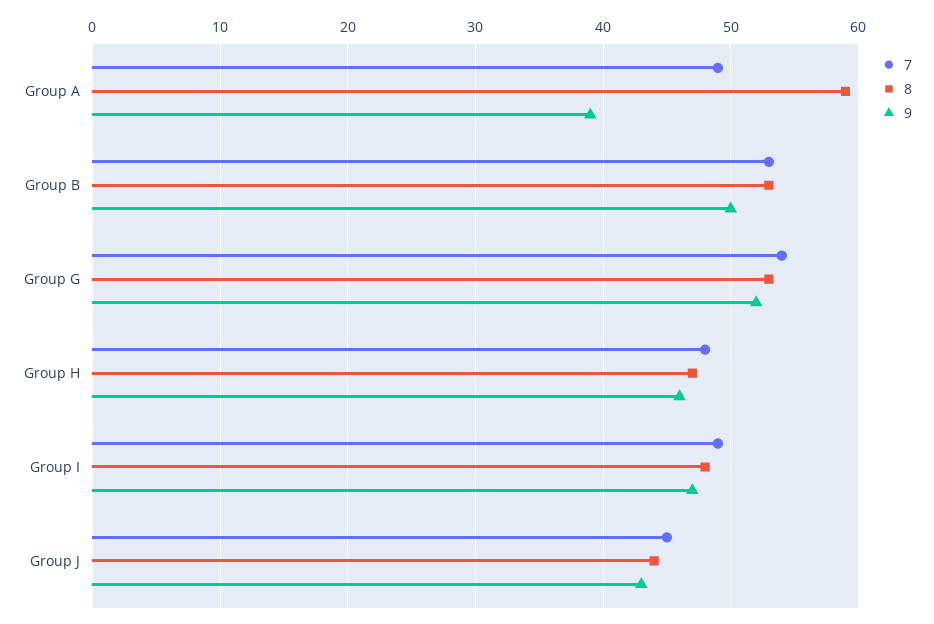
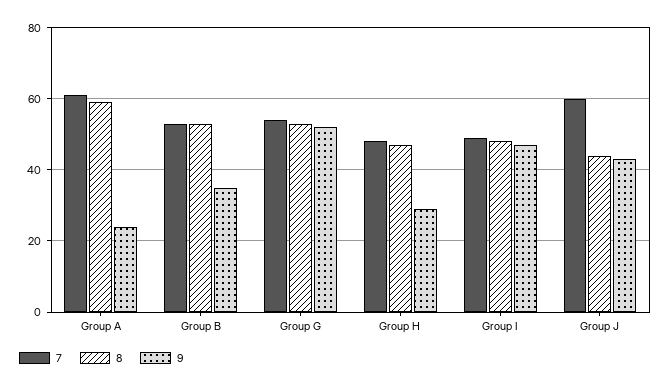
7, Group A: 49 -> 60
9, Group A: 39 -> 25
9, Group B: 50 -> 35
9, Group H: 46 -> 30
7, Group J: 45 -> 60

